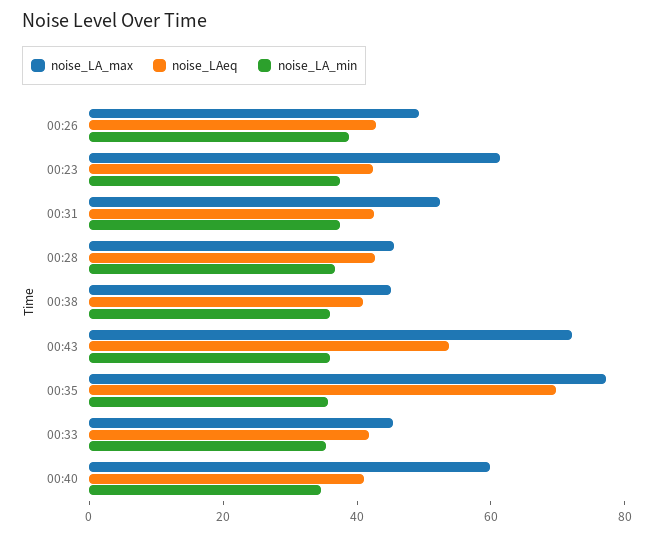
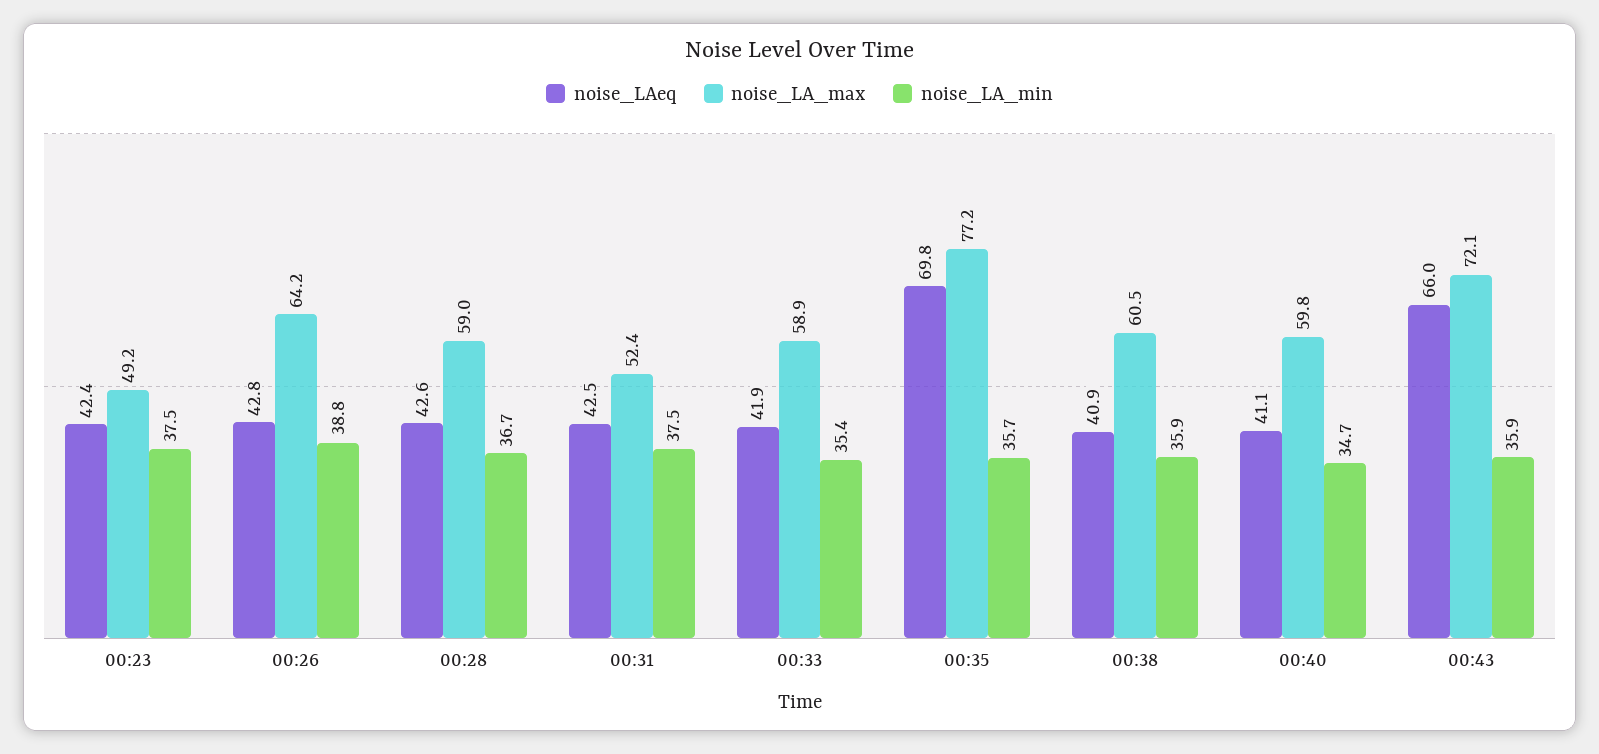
noise_LA_max, 00:26: 50 -> 64.2
noise_LA_max, 00:23: 60 -> 49.2
noise_LA_max, 00:28: 45 -> 59
noise_LA_max, 00:38: 45 -> 60.5
noise_LAeq, 00:43: 55 -> 66
noise_LA_max, 00:33: 45 -> 58.9

